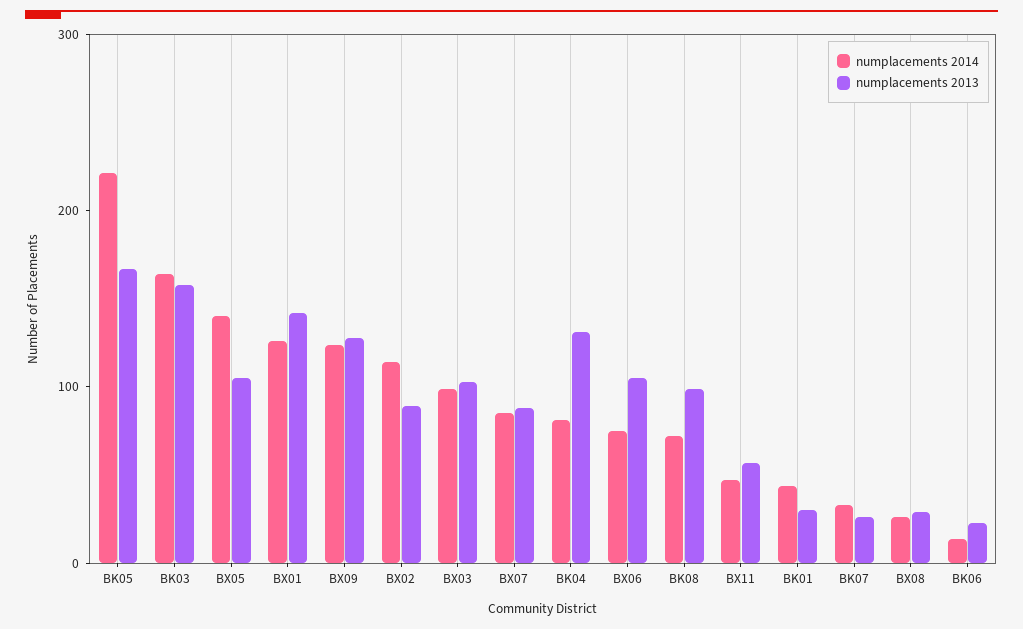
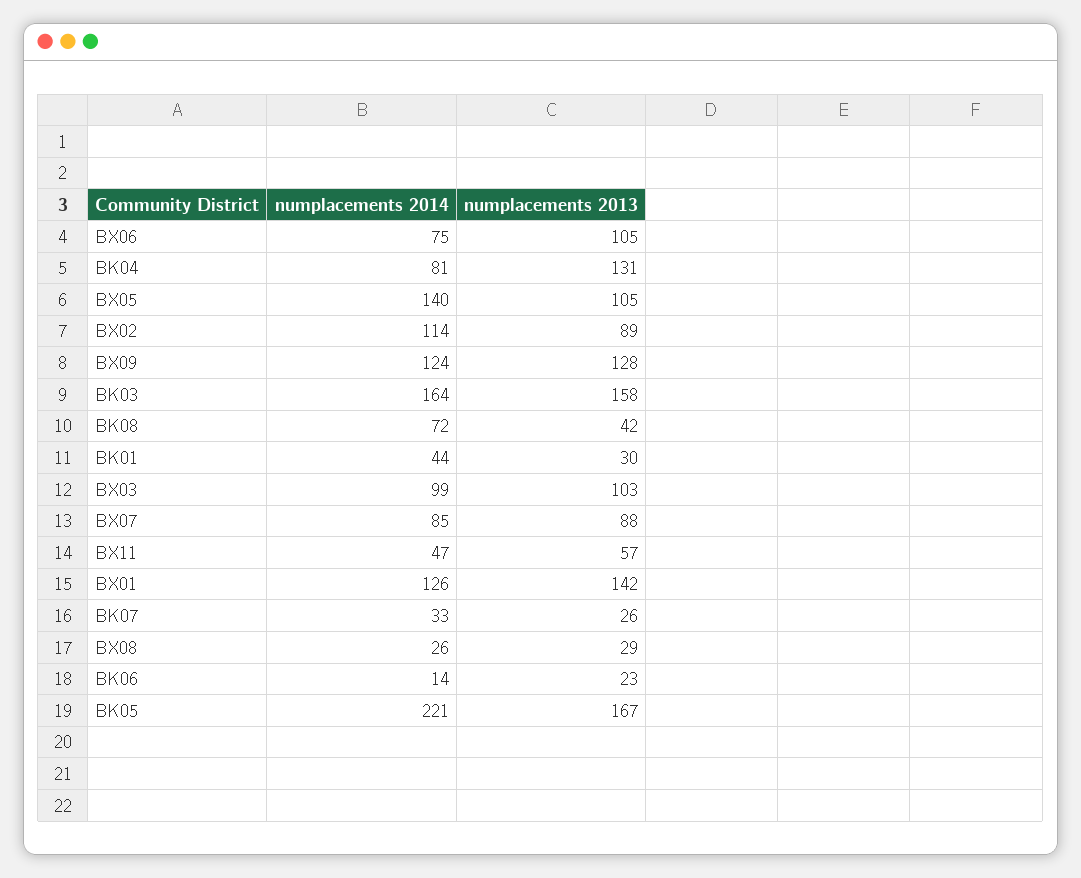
numplacements 2013, BK08: 100 -> 42

